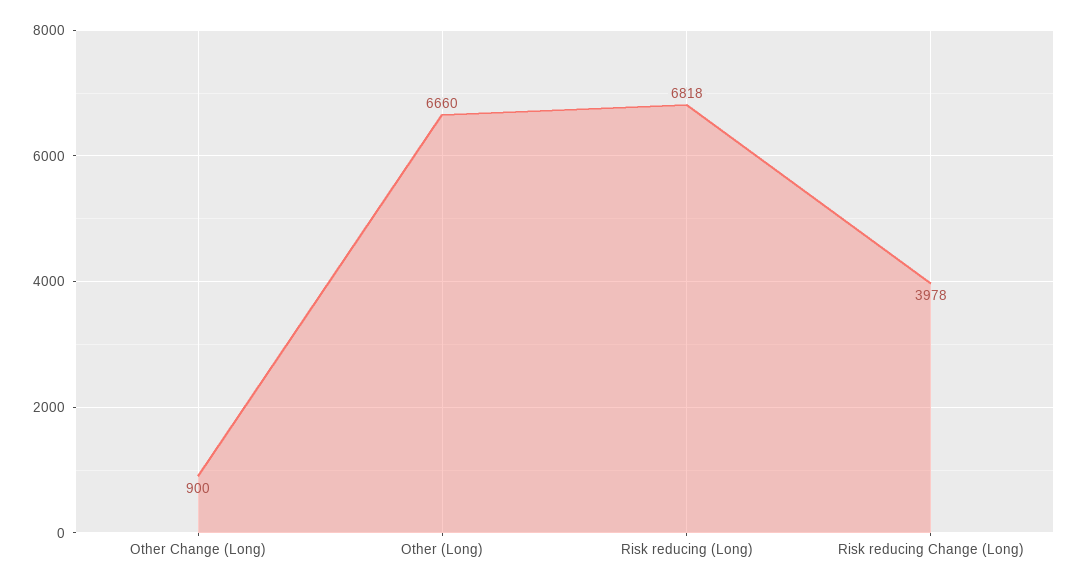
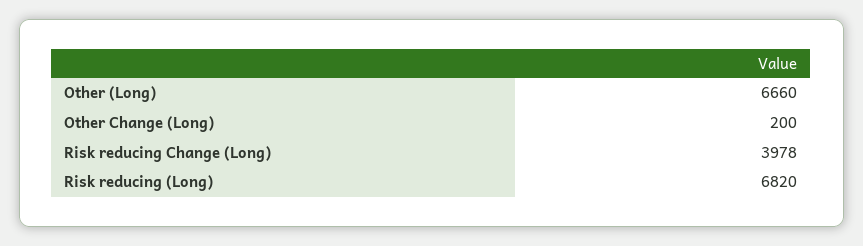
Other Change (Long): 900 -> 200
Risk reducing (Long): 6818 -> 6820

